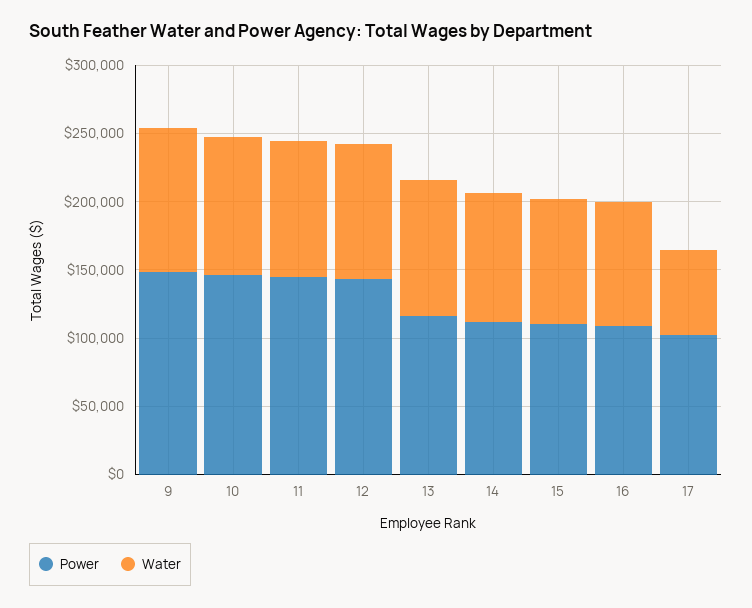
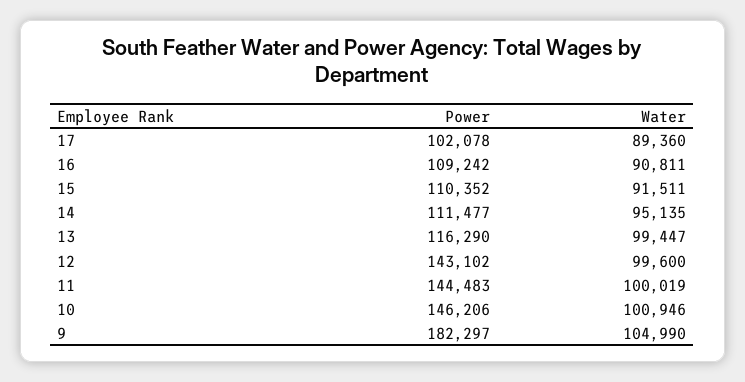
Power, 9: 150000 -> 182297
Water, 17: 60000 -> 89360

